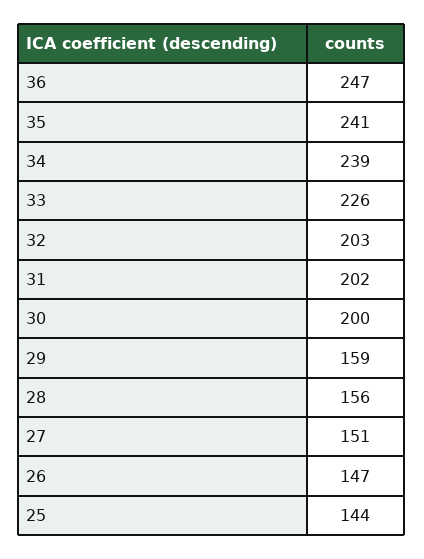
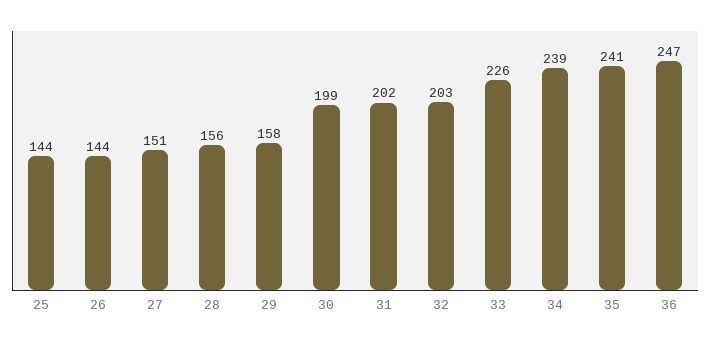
30: 200 -> 199
29: 159 -> 158
26: 147 -> 144

